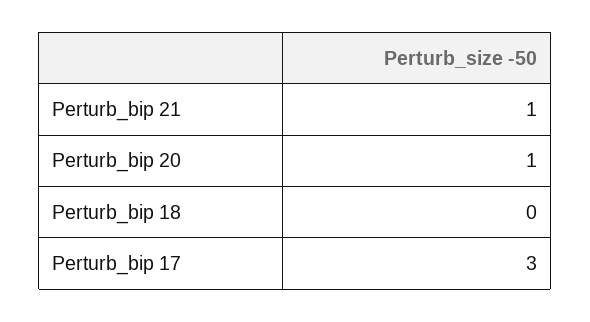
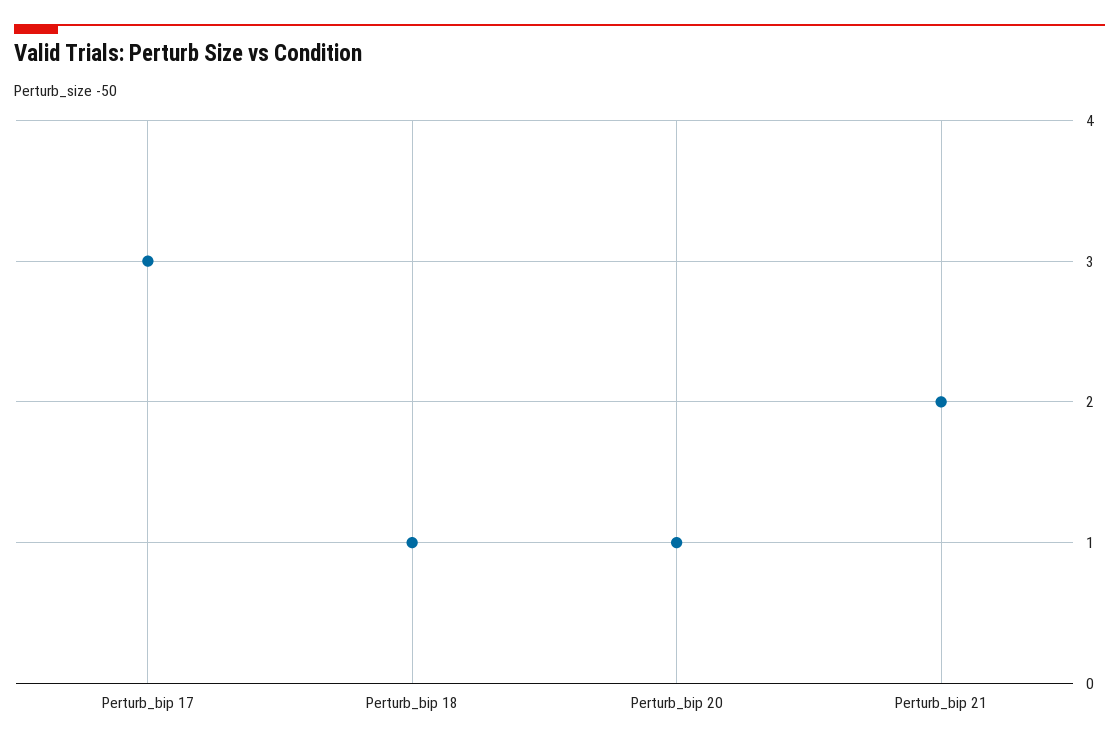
Perturb_bip 21: 1 -> 2
Perturb_bip 18: 0 -> 1

